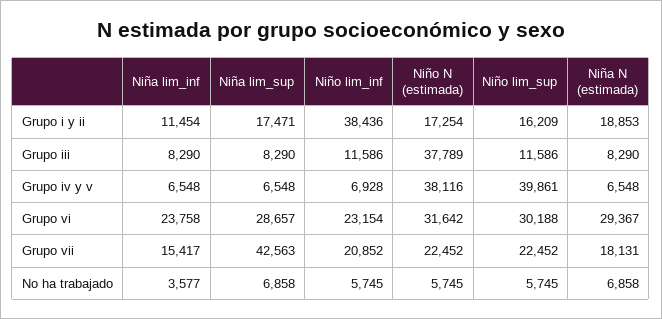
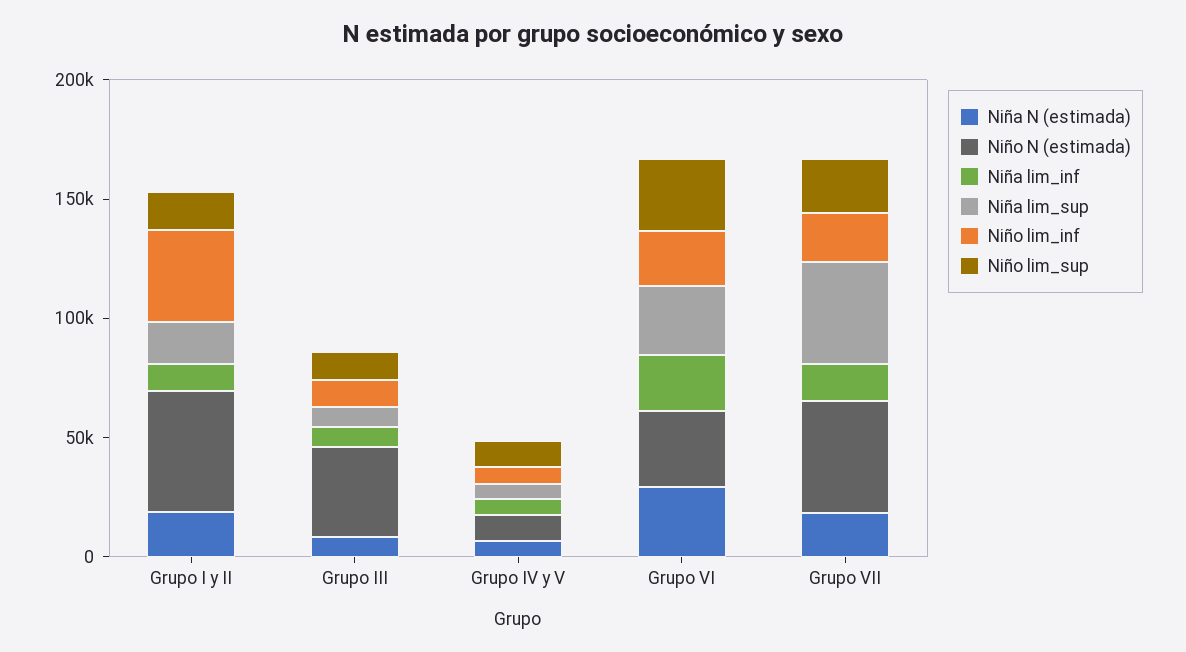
Niño N (estimada), Grupo i y ii: 17254 -> 50000
Niño N (estimada), Grupo iv y v: 38116 -> 10000
Niño lim_sup, Grupo iv y v: 39861 -> 10000
Niño N (estimada), Grupo vii: 22452 -> 50000
Niña lim_inf, No ha trabajado: 3577 -> none
Niña lim_sup, No ha trabajado: 6858 -> none
Niño lim_inf, No ha trabajado: 5745 -> none
Niño N (estimada), No ha trabajado: 5745 -> none
Niño lim_sup, No ha trabajado: 5745 -> none
Niña N (estimada), No ha trabajado: 6858 -> none

